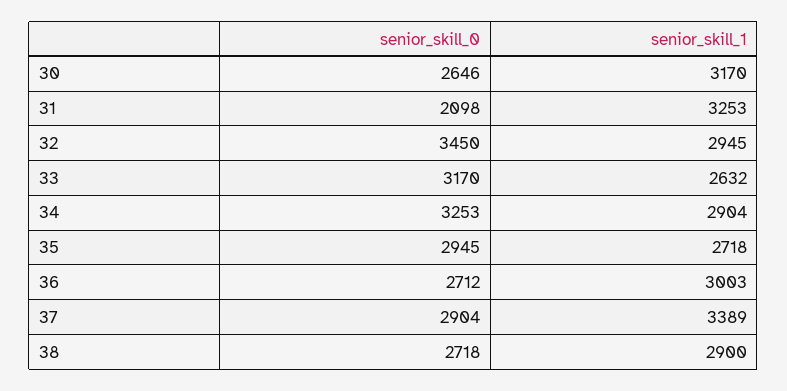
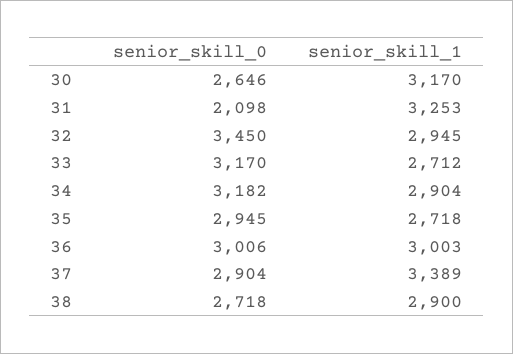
senior_skill_1, 33: 2632 -> 2712
senior_skill_0, 34: 3253 -> 3182
senior_skill_0, 36: 2712 -> 3006

